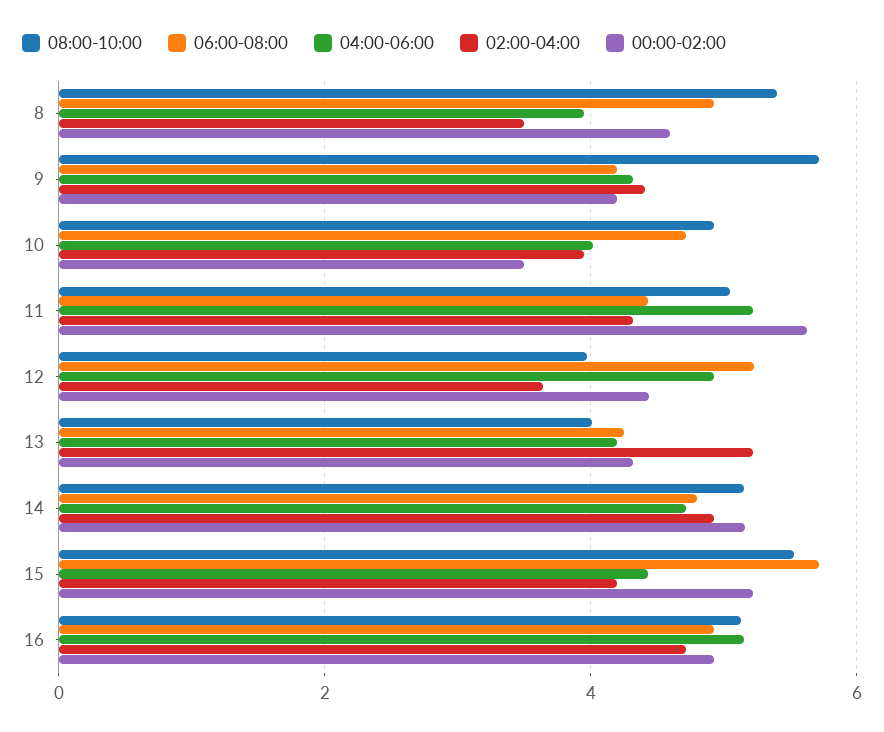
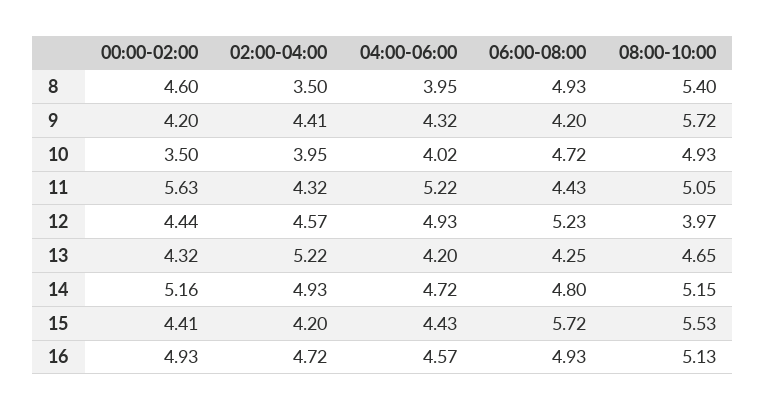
02:00-04:00, 12: 3.6 -> 4.57
08:00-10:00, 13: 4 -> 4.65
00:00-02:00, 15: 5.2 -> 4.41
04:00-06:00, 16: 5.2 -> 4.57

